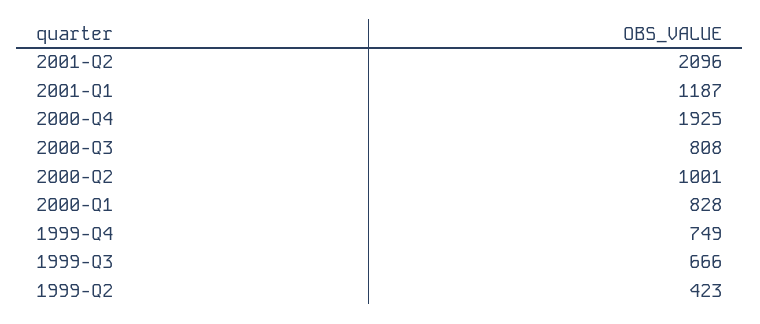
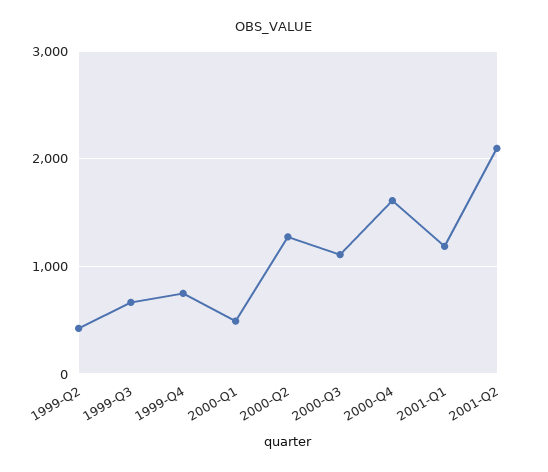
2000-Q4: 1925 -> 1600
2000-Q3: 808 -> 1100
2000-Q2: 1001 -> 1300
2000-Q1: 828 -> 500

